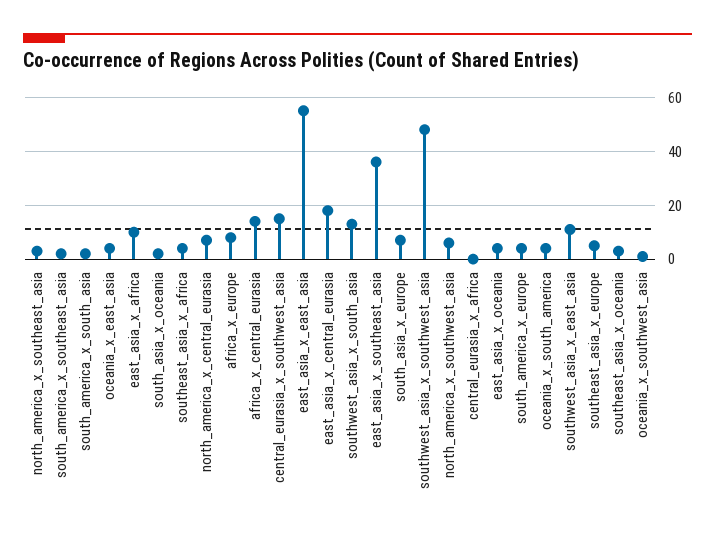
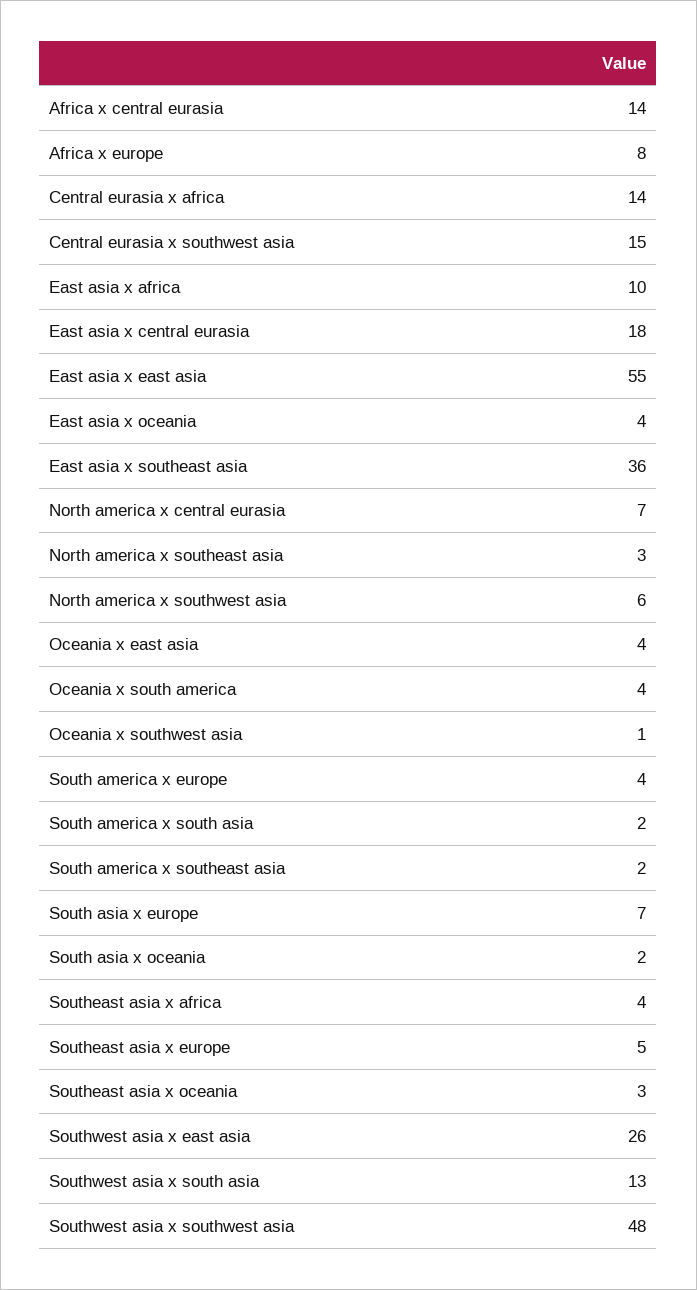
central_eurasia_x_africa: 0 -> 14
southwest_asia_x_east_asia: 10 -> 26

